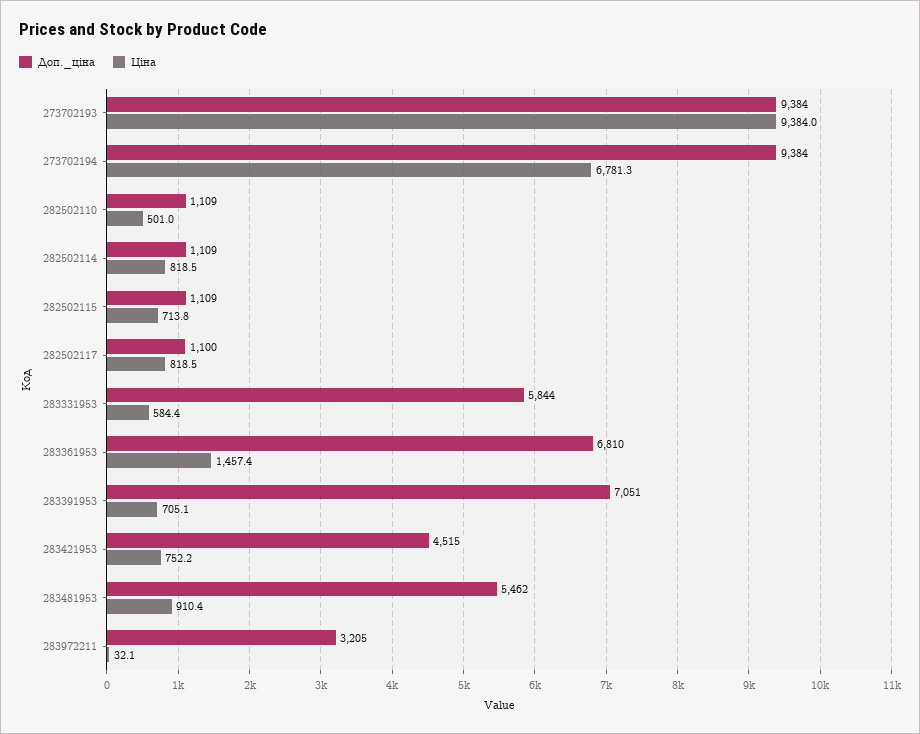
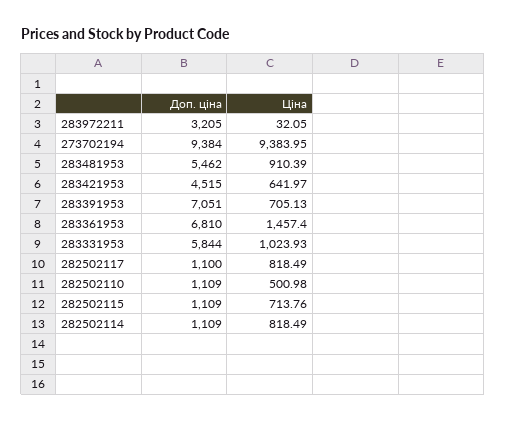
Доп._ціна, 273702193: 9384 -> none
Ціна, 273702193: 9384 -> none
Ціна, 273702194: 6781.3 -> 9383.95
Ціна, 283331953: 584.4 -> 1023.93
Ціна, 283421953: 752.2 -> 641.97

